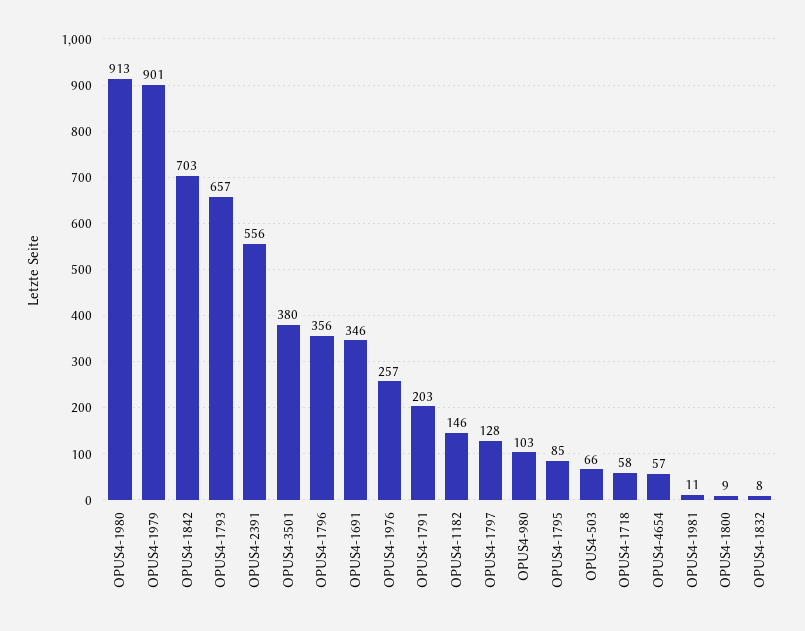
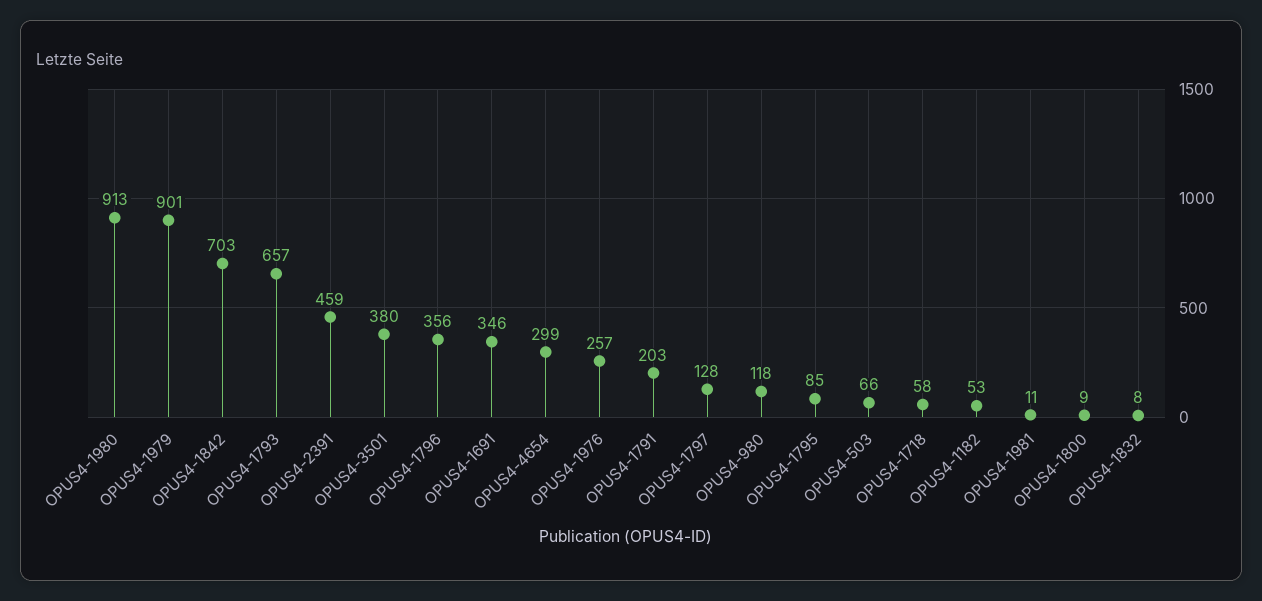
OPUS4-2391: 556 -> 459
OPUS4-1182: 146 -> 53
OPUS4-980: 103 -> 118
OPUS4-4654: 57 -> 299

